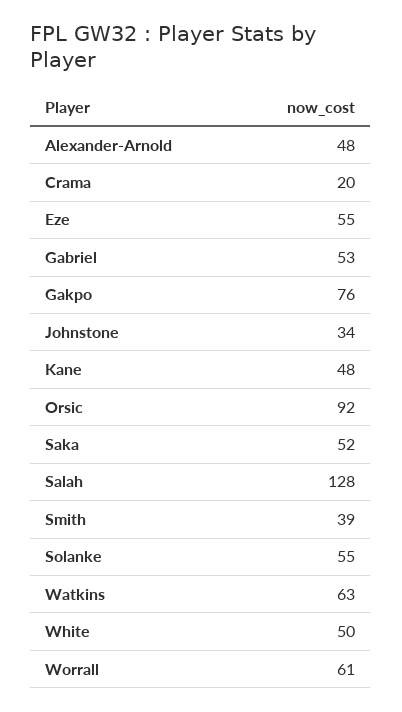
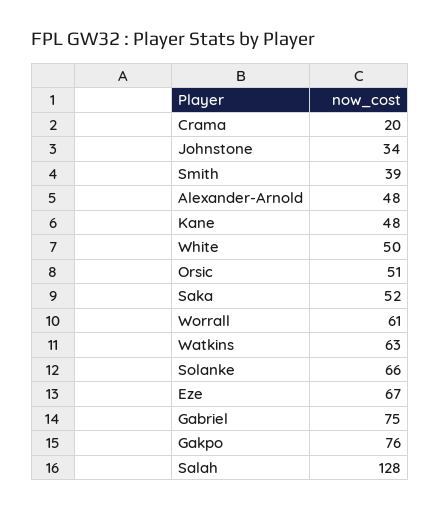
Eze: 55 -> 67
Gabriel: 53 -> 75
Orsic: 92 -> 51
Solanke: 55 -> 66

